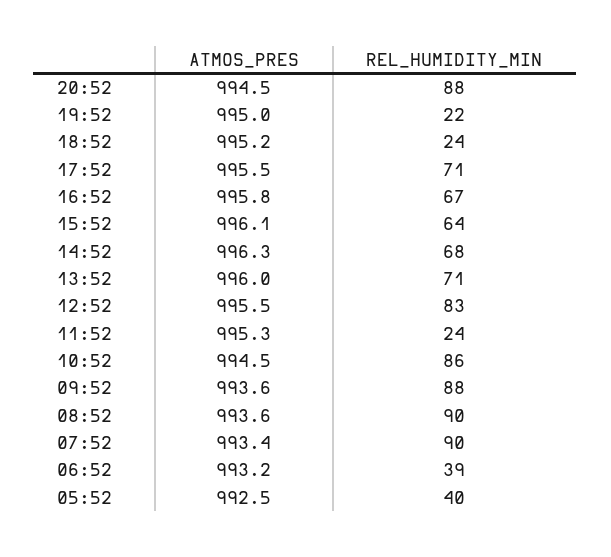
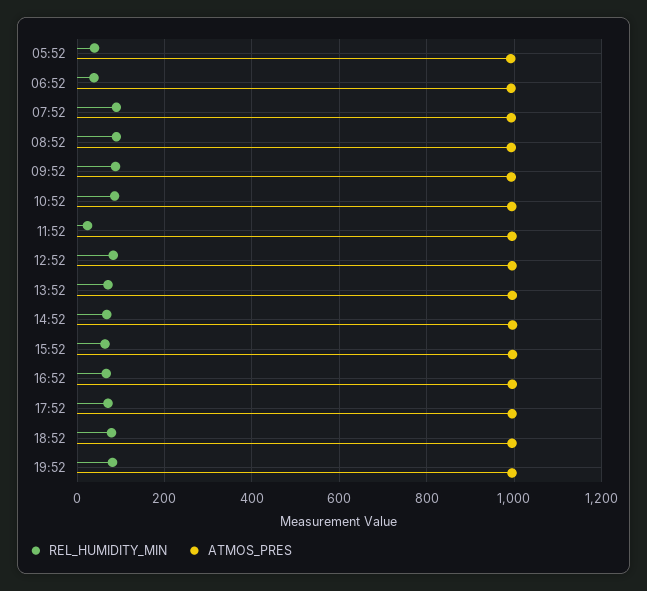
ATMOS_PRES, 20:52: 994.5 -> none
REL_HUMIDITY_MIN, 20:52: 88 -> none
REL_HUMIDITY_MIN, 19:52: 22 -> 80
REL_HUMIDITY_MIN, 18:52: 24 -> 80

